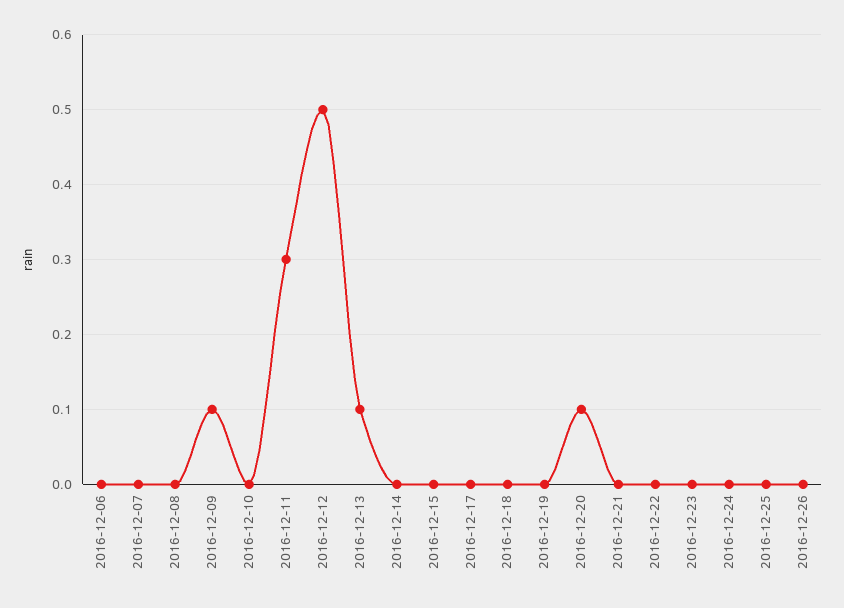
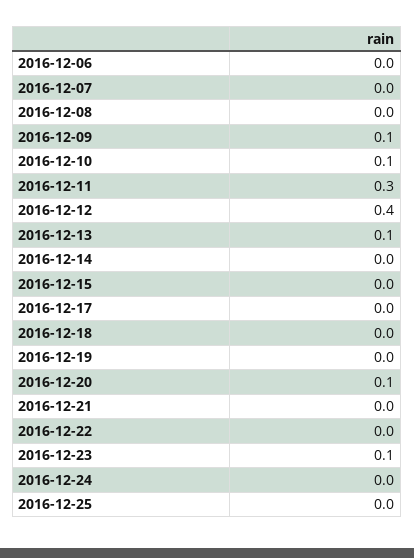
2016-12-10: 0 -> 0.1
2016-12-12: 0.5 -> 0.4
2016-12-23: 0 -> 0.1
2016-12-26: 0 -> none

